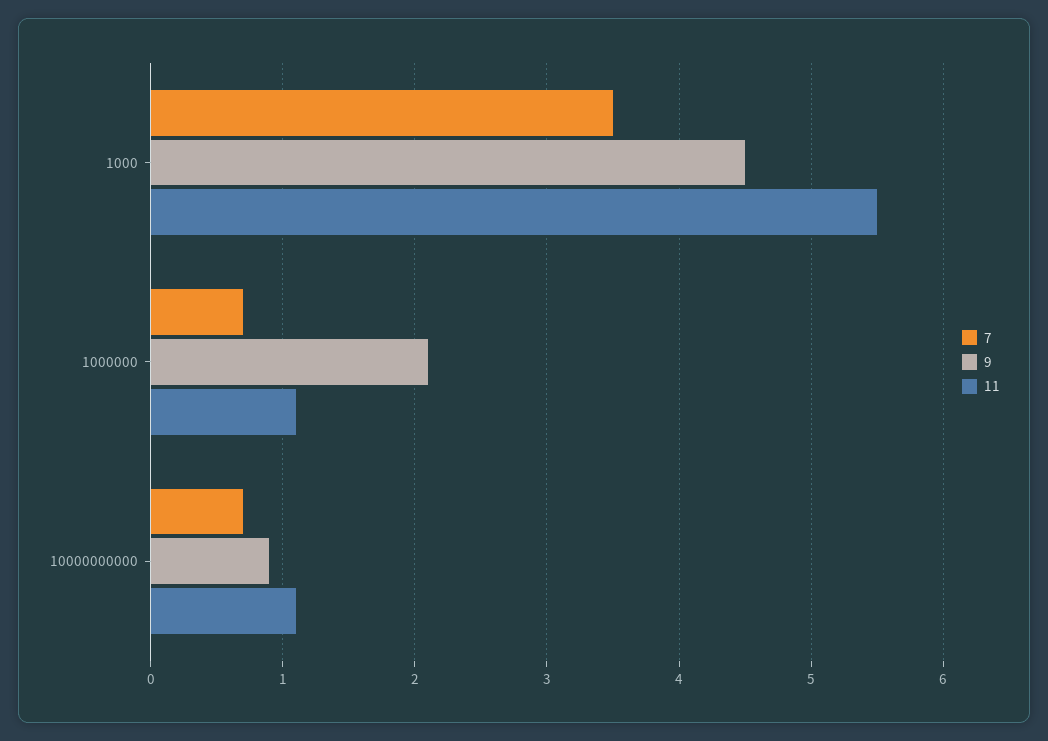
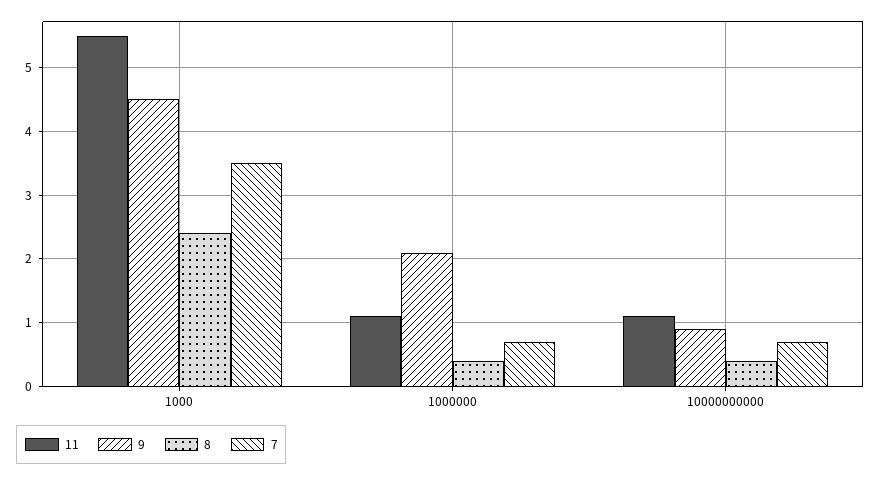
8, 1000: none -> 2.4
8, 1000000: none -> 0.4
8, 10000000000: none -> 0.4

